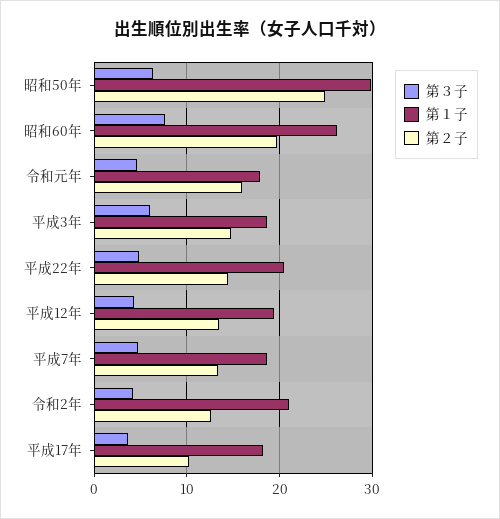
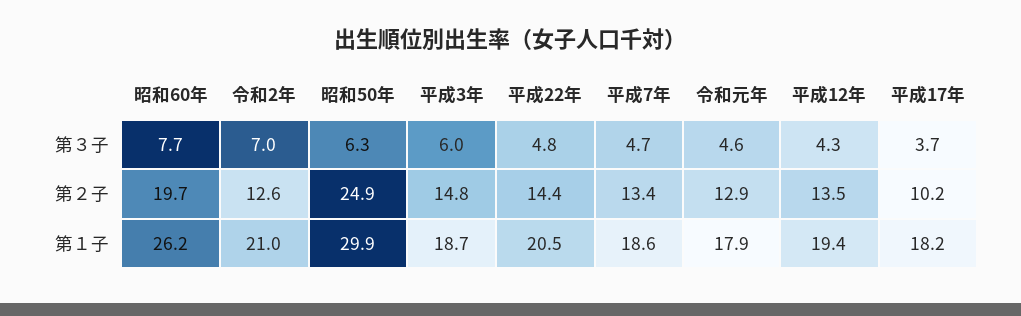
第２子, 令和元年: 16 -> 12.9
第３子, 令和2年: 4 -> 7

